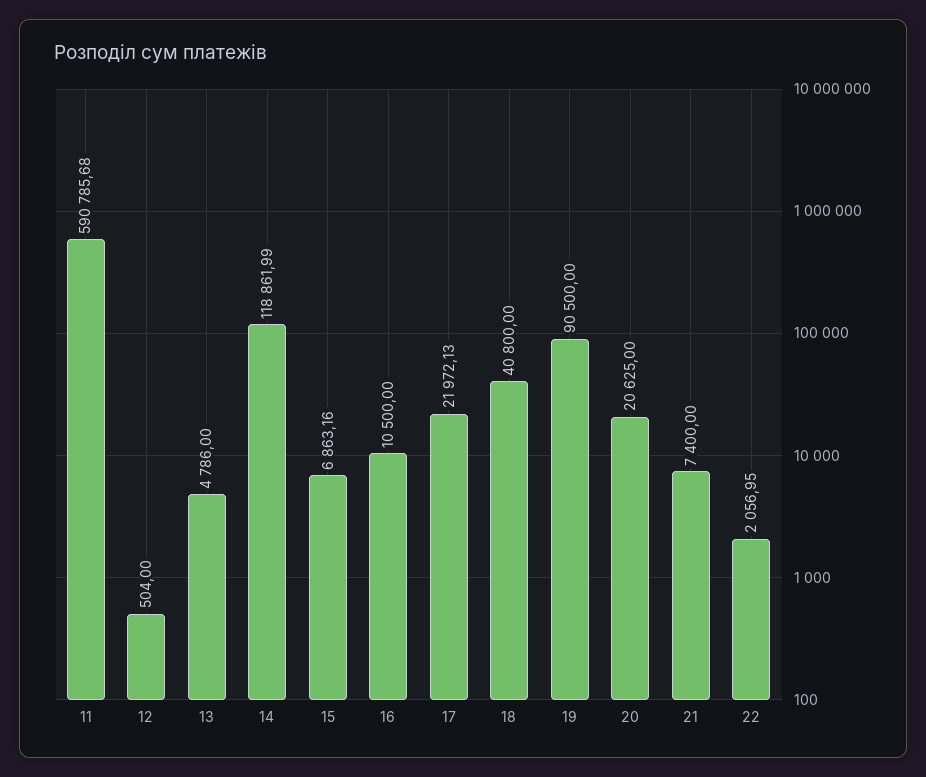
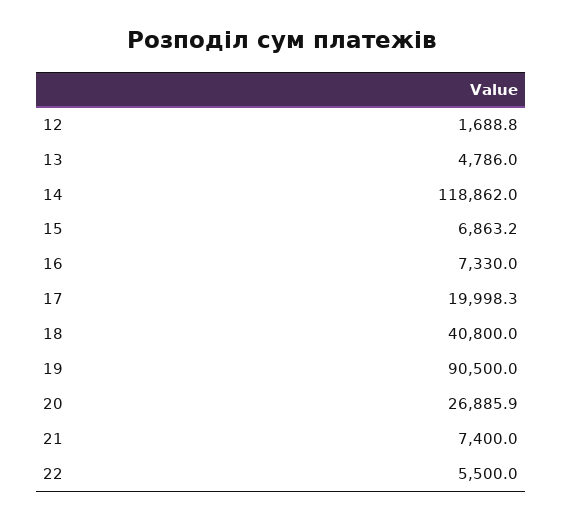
11: 590785.68 -> none
12: 504 -> 1688.8
16: 10500 -> 7330
17: 21972.13 -> 19998.3
20: 20625 -> 26885.9
22: 2056.95 -> 5500

